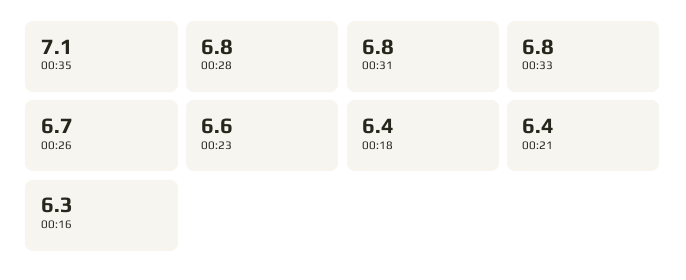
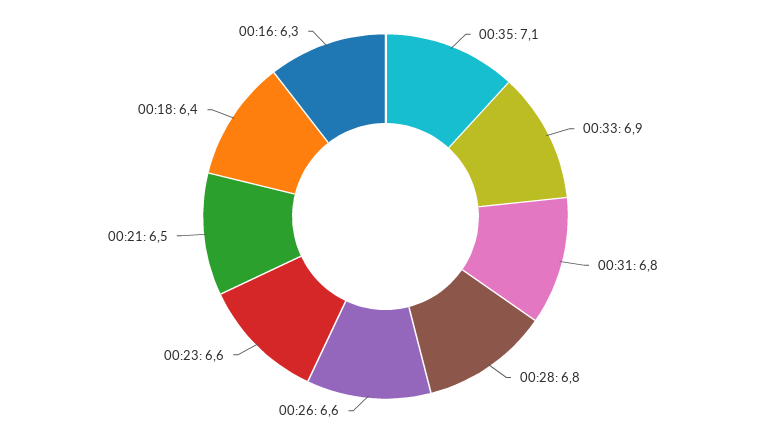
00:33: 6.8 -> 6.9
00:26: 6.7 -> 6.6
00:21: 6.4 -> 6.5

